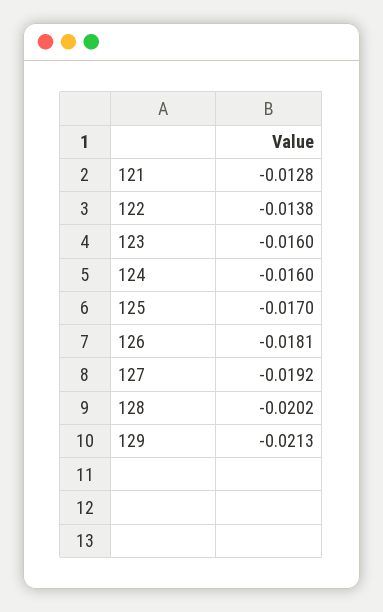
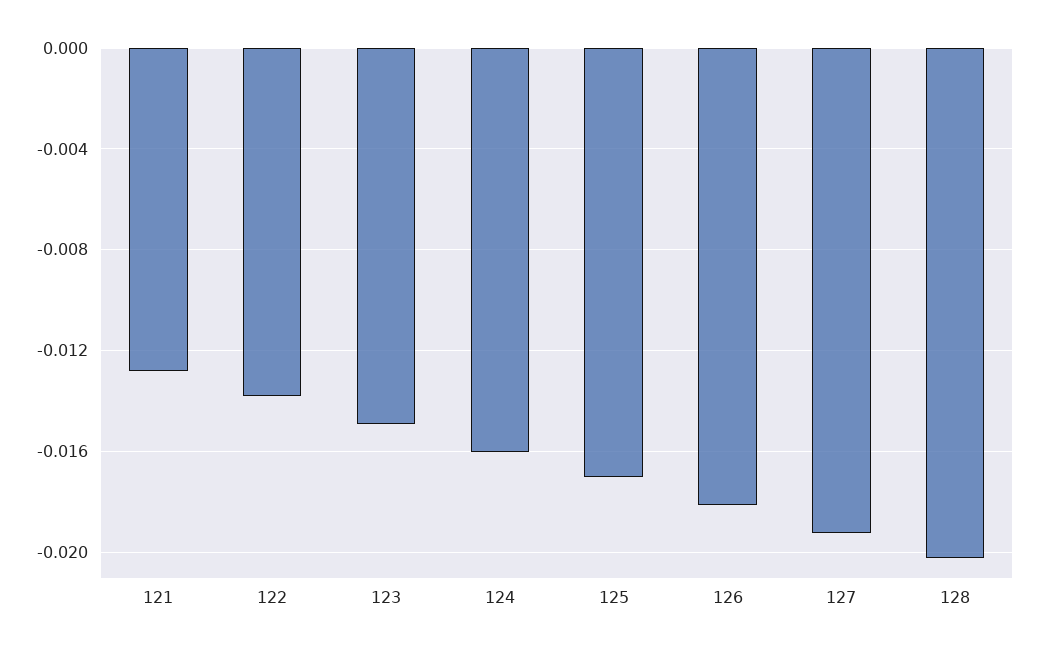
123: -0.016 -> -0.015
129: -0.0213 -> none

